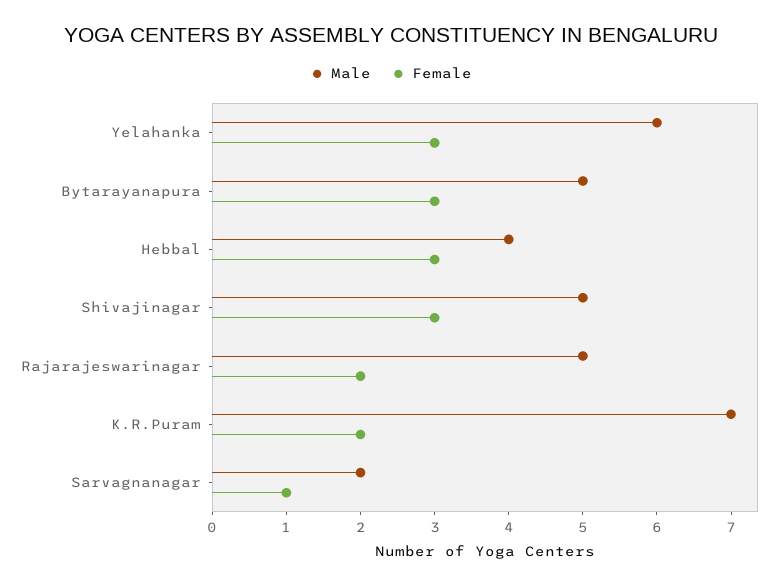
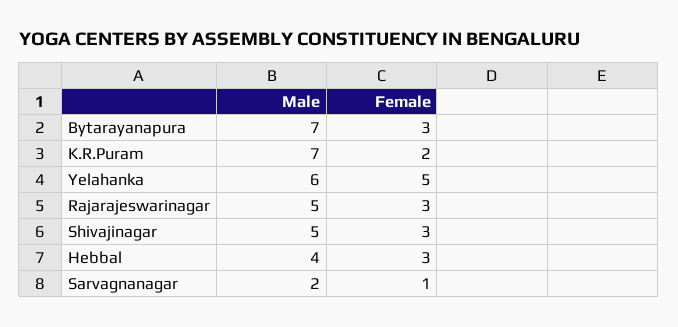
Female, Yelahanka: 3 -> 5
Male, Bytarayanapura: 5 -> 7
Female, Rajarajeswarinagar: 2 -> 3

